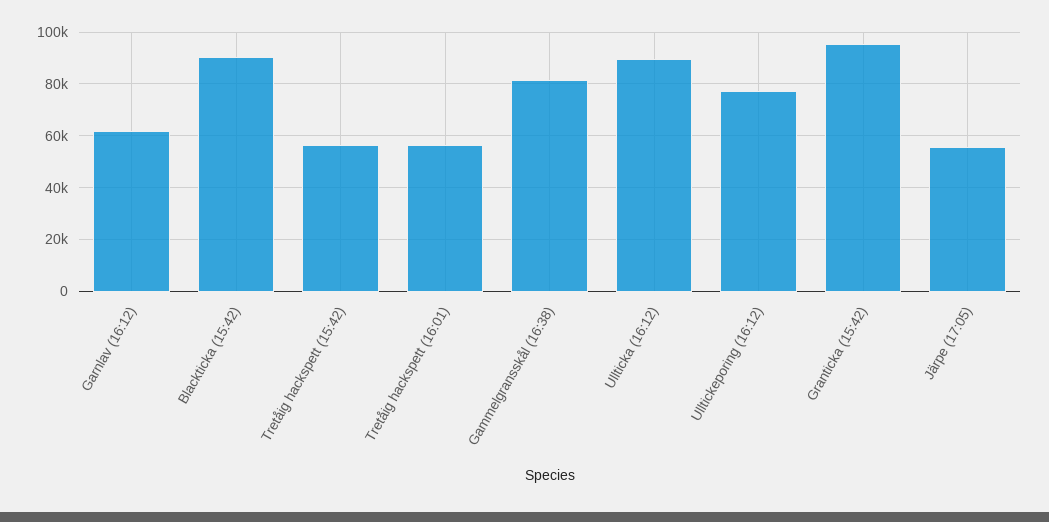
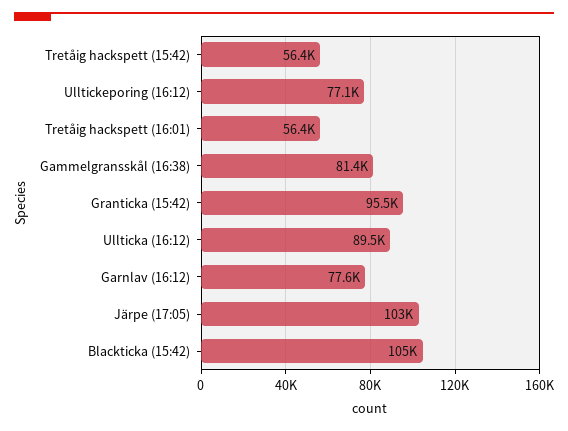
Garnlav (16:12): 62500 -> 77600
Blackticka (15:42): 90000 -> 105000
Järpe (17:05): 55000 -> 103000

